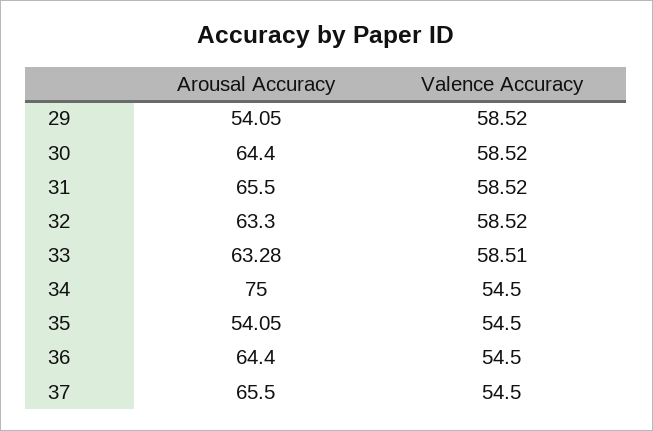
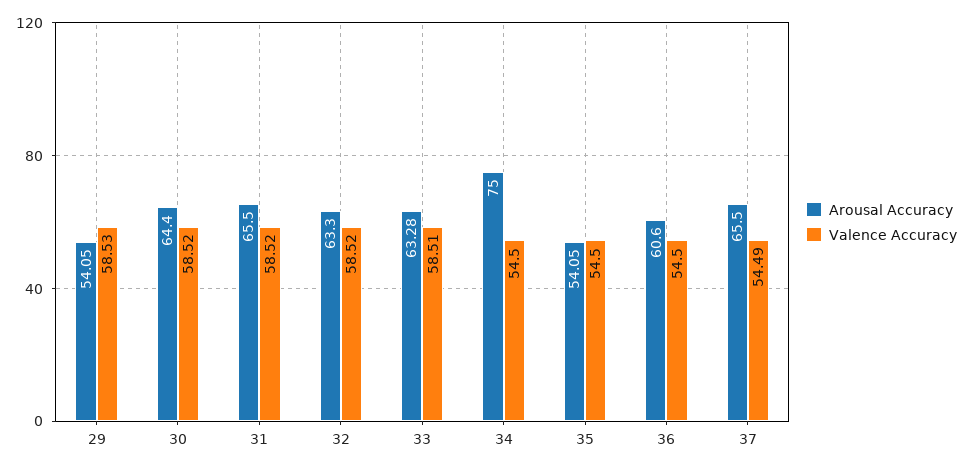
Valence Accuracy, 29: 58.52 -> 58.53
Arousal Accuracy, 36: 64.4 -> 60.6
Valence Accuracy, 37: 54.5 -> 54.49

